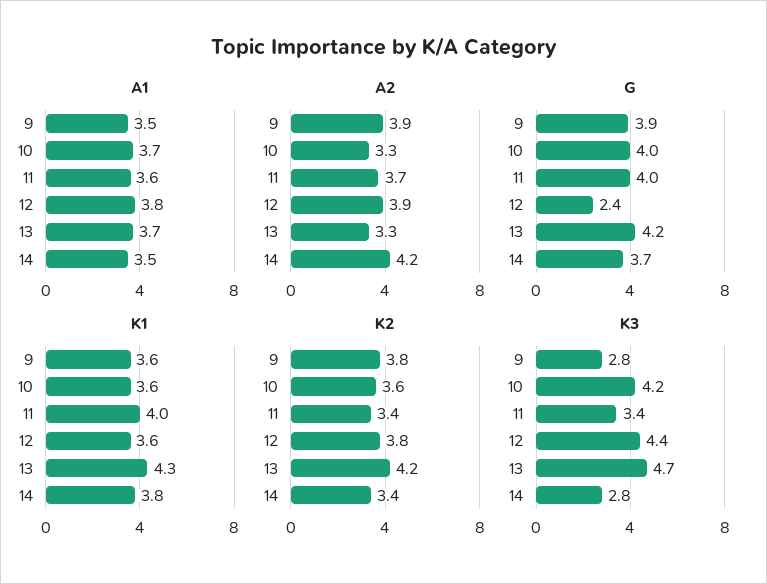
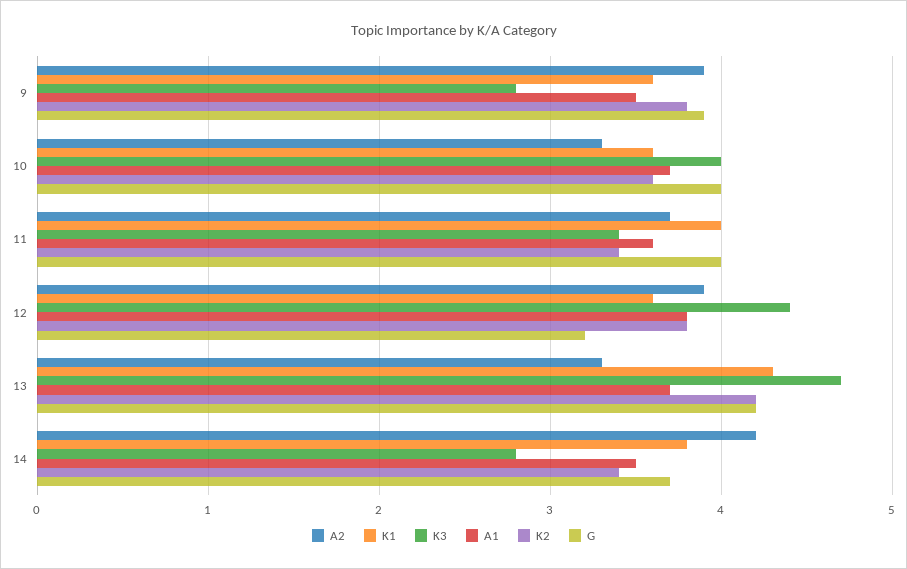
G, 12: 2.4 -> 3.2
K3, 10: 4.2 -> 4

